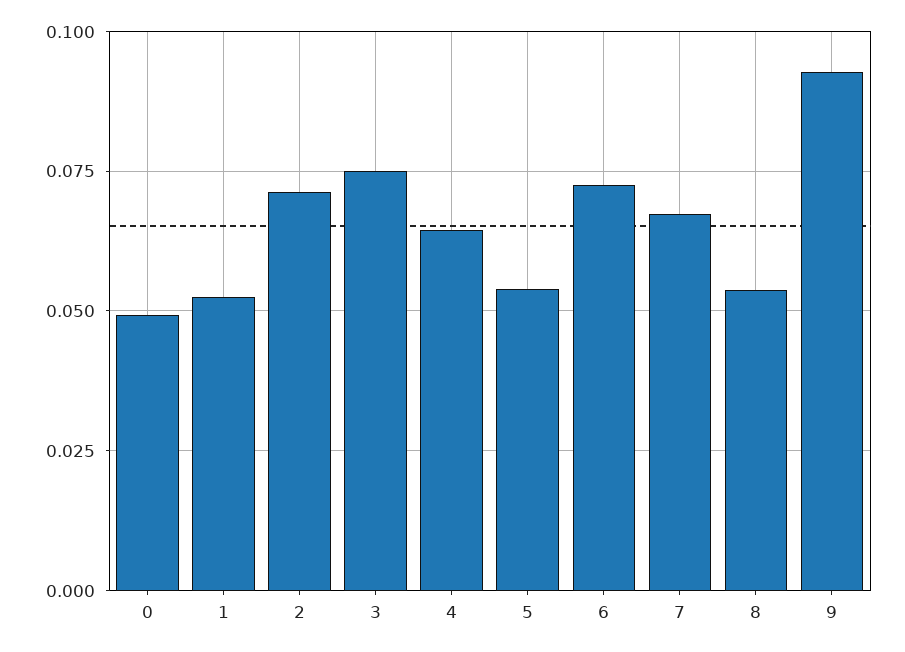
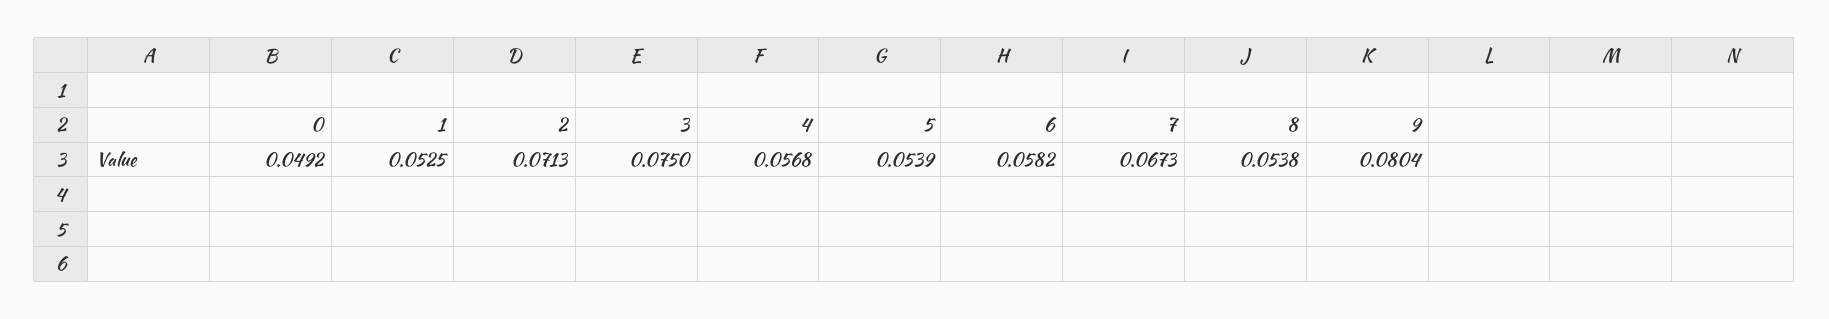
4: 0.065 -> 0.0568
6: 0.0725 -> 0.0582
9: 0.0925 -> 0.0804

